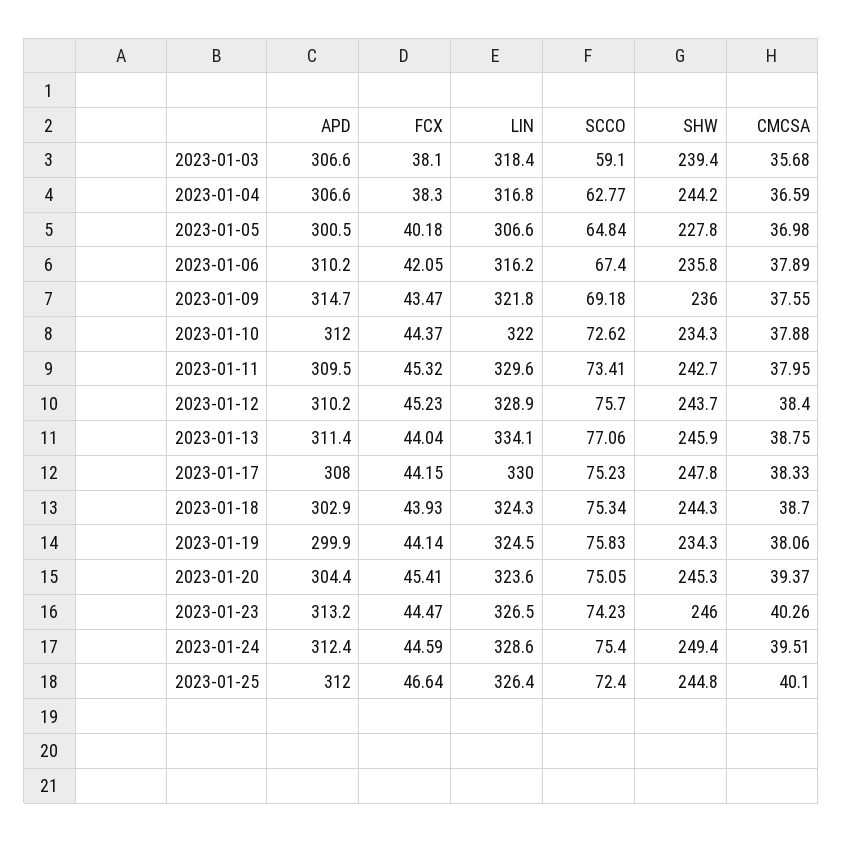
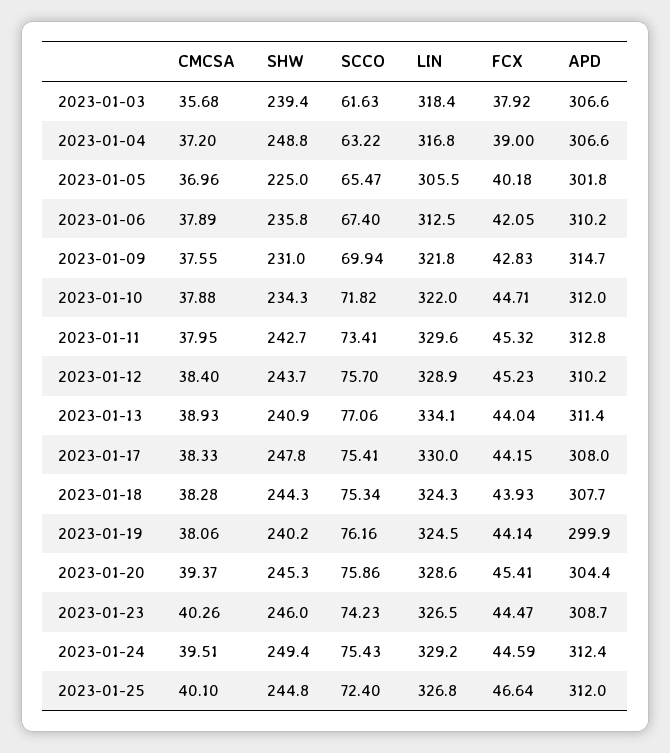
FCX, 2023-01-03: 38.1 -> 37.92
SCCO, 2023-01-03: 59.1 -> 61.63
FCX, 2023-01-04: 38.3 -> 39
SCCO, 2023-01-04: 62.77 -> 63.22
SHW, 2023-01-04: 244.2 -> 248.8
CMCSA, 2023-01-04: 36.59 -> 37.2
APD, 2023-01-05: 300.5 -> 301.8
LIN, 2023-01-05: 306.6 -> 305.5
SCCO, 2023-01-05: 64.84 -> 65.47
SHW, 2023-01-05: 227.8 -> 225
CMCSA, 2023-01-05: 36.98 -> 36.96
LIN, 2023-01-06: 316.2 -> 312.5
FCX, 2023-01-09: 43.47 -> 42.83
SCCO, 2023-01-09: 69.18 -> 69.94
SHW, 2023-01-09: 236 -> 231
FCX, 2023-01-10: 44.37 -> 44.71
SCCO, 2023-01-10: 72.62 -> 71.82
APD, 2023-01-11: 309.5 -> 312.8
SHW, 2023-01-13: 245.9 -> 240.9
CMCSA, 2023-01-13: 38.75 -> 38.93
SCCO, 2023-01-17: 75.23 -> 75.41
APD, 2023-01-18: 302.9 -> 307.7
CMCSA, 2023-01-18: 38.7 -> 38.28
SCCO, 2023-01-19: 75.83 -> 76.16
SHW, 2023-01-19: 234.3 -> 240.2
LIN, 2023-01-20: 323.6 -> 328.6
SCCO, 2023-01-20: 75.05 -> 75.86
APD, 2023-01-23: 313.2 -> 308.7
LIN, 2023-01-24: 328.6 -> 329.2
SCCO, 2023-01-24: 75.4 -> 75.43
LIN, 2023-01-25: 326.4 -> 326.8

